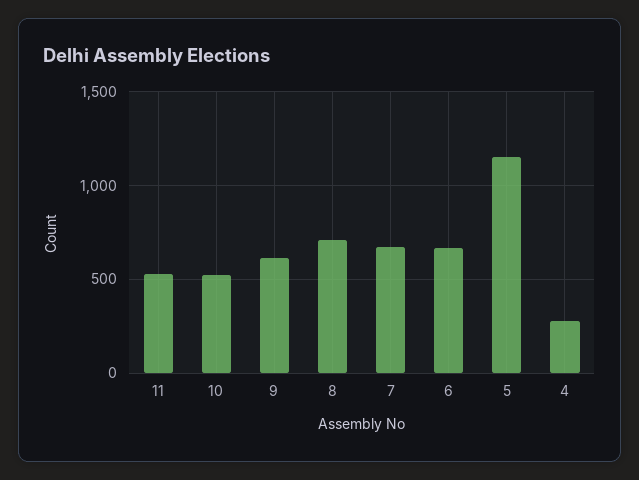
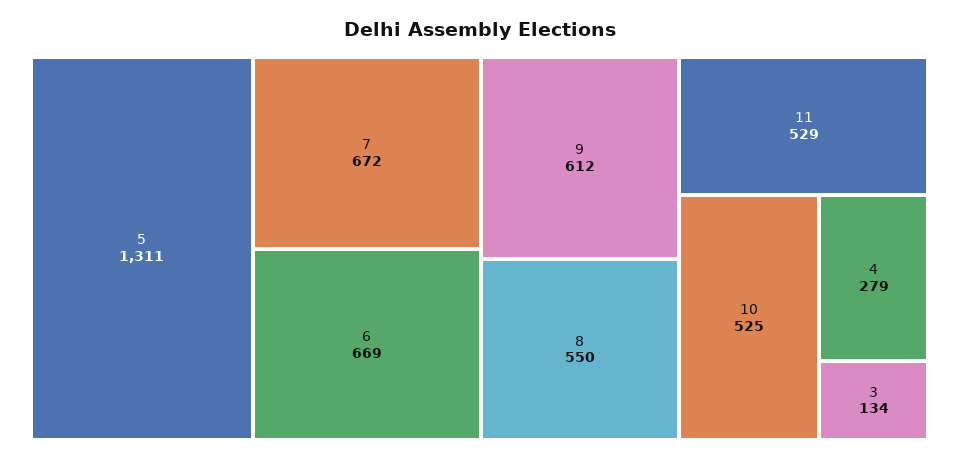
8: 700 -> 550
5: 1150 -> 1311
3: none -> 134

